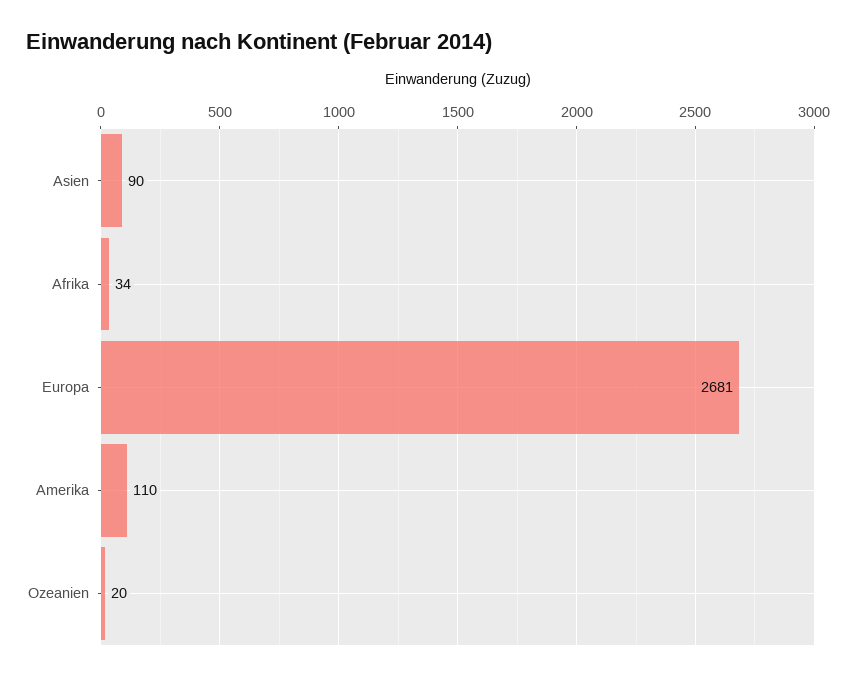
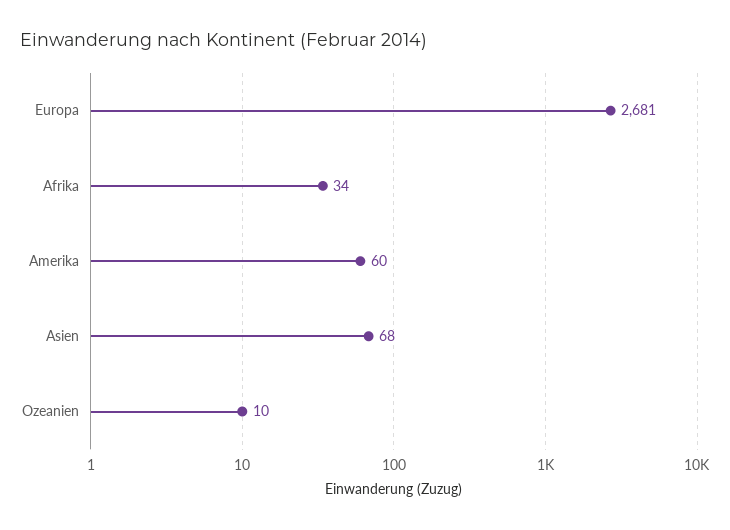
Asien: 90 -> 68
Amerika: 110 -> 60
Ozeanien: 20 -> 10

